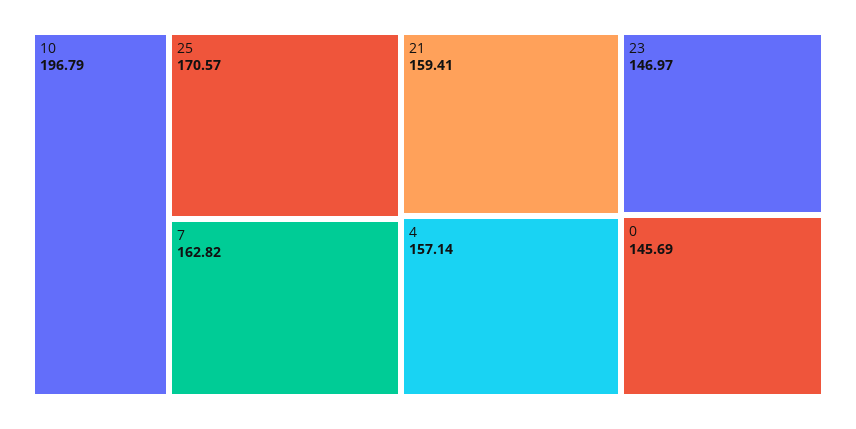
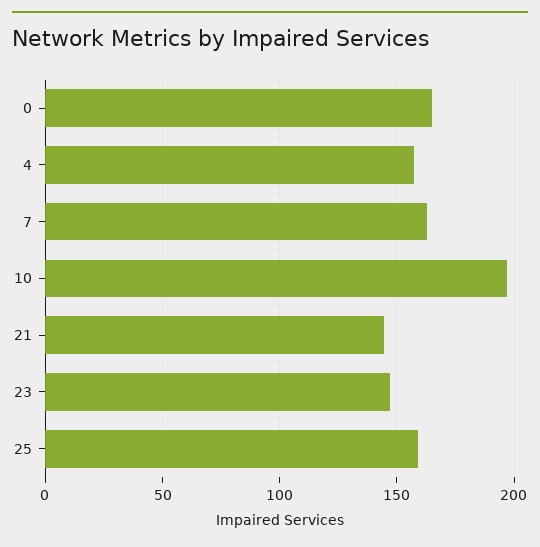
25: 170.57 -> 160
21: 159.41 -> 145
0: 145.69 -> 165

